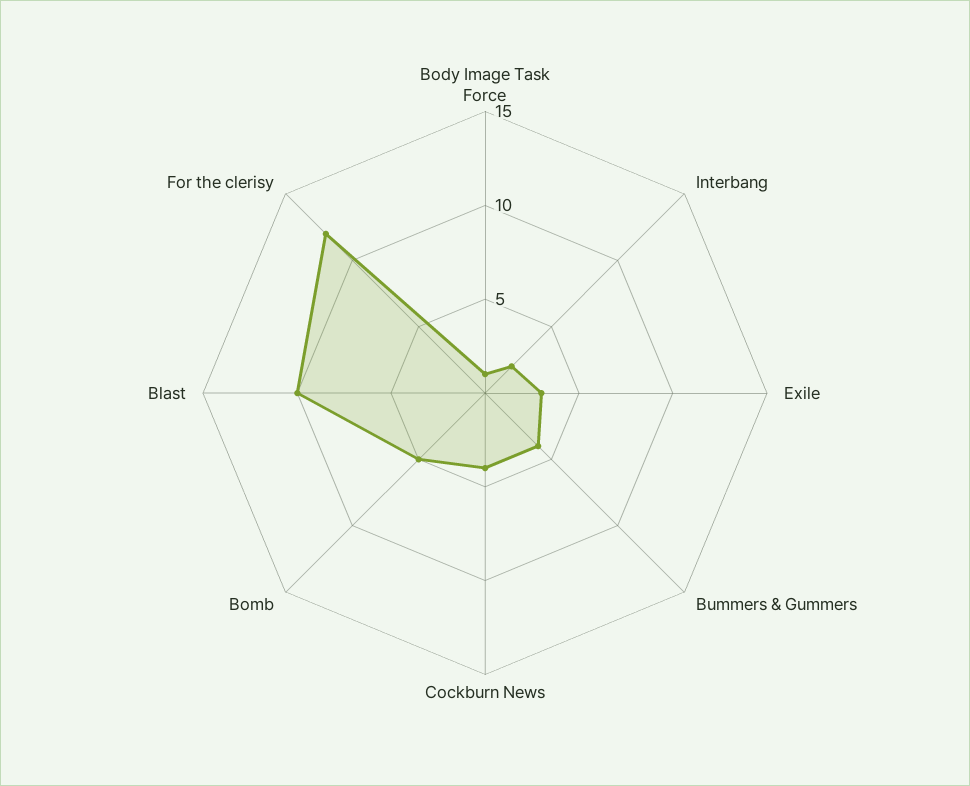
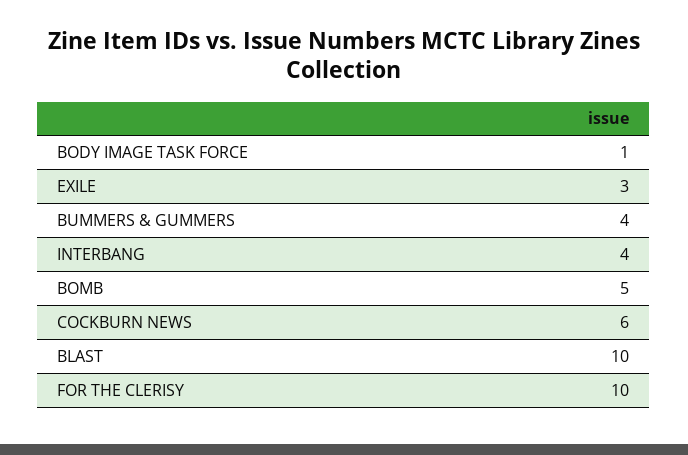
Interbang: 2 -> 4
Cockburn News: 4 -> 6
For the clerisy: 12 -> 10

